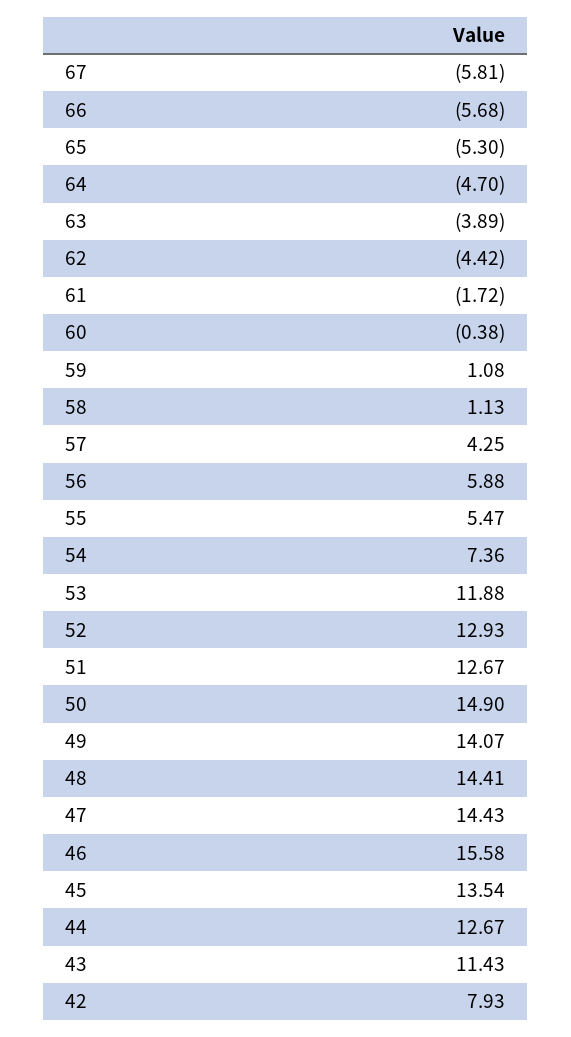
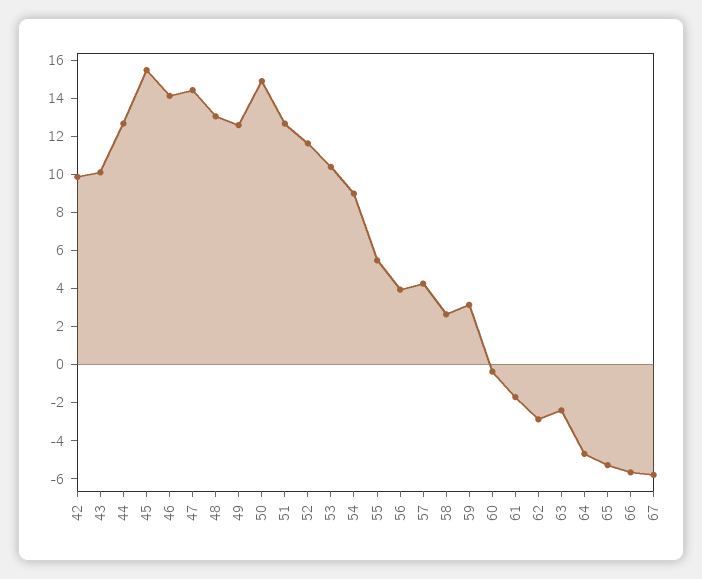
63: -3.89 -> -2.5
62: -4.42 -> -3
59: 1.08 -> 3
58: 1.13 -> 2.5
56: 5.88 -> 4
54: 7.36 -> 9
53: 11.88 -> 10.5
52: 12.93 -> 11.5
49: 14.07 -> 12.5
48: 14.41 -> 13
46: 15.58 -> 14
45: 13.54 -> 15.5
43: 11.43 -> 10
42: 7.93 -> 10

